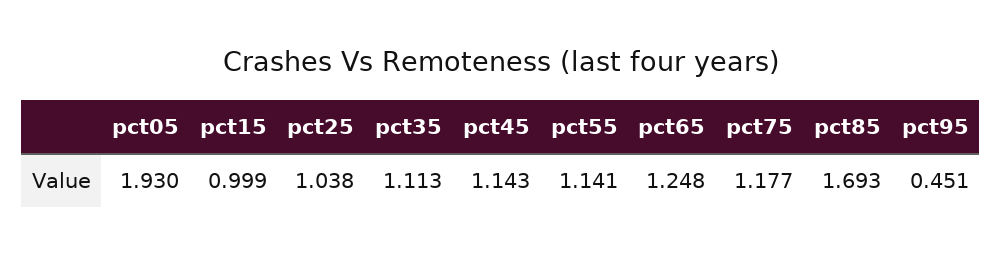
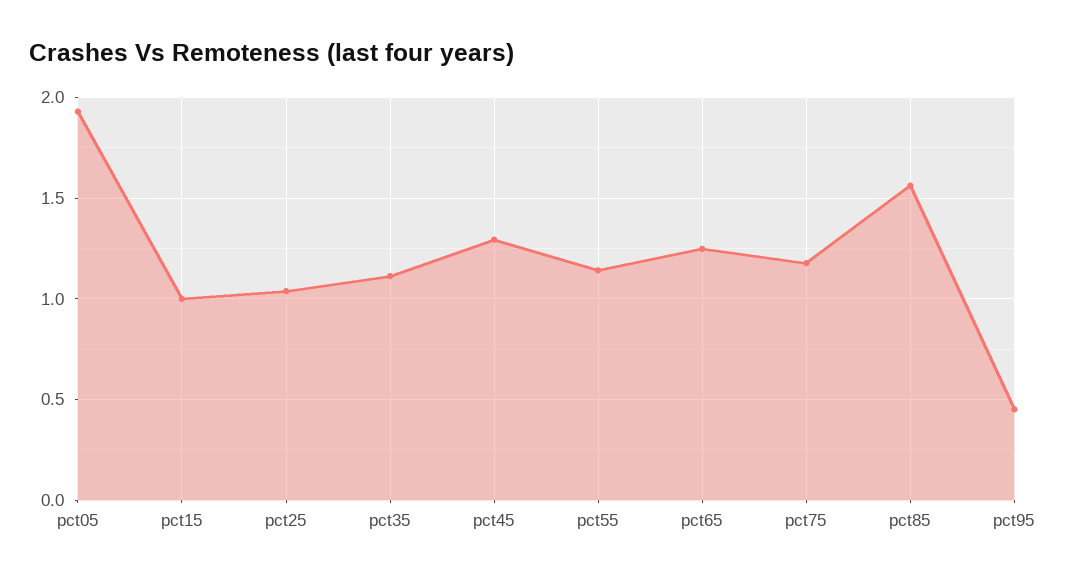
pct45: 1.143 -> 1.3
pct85: 1.693 -> 1.55

